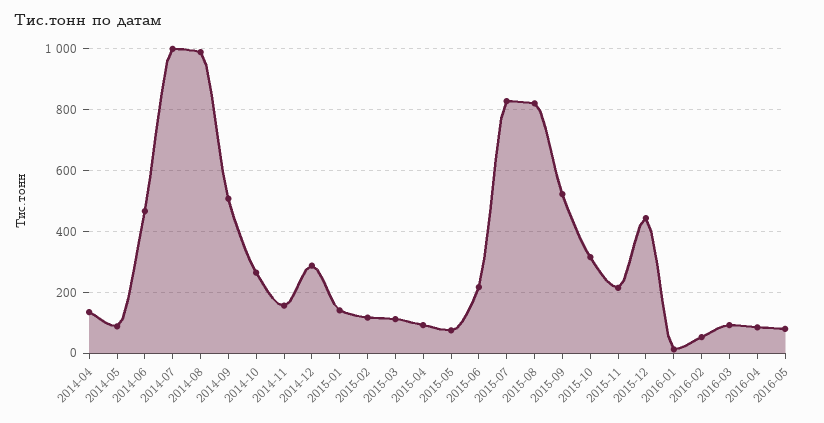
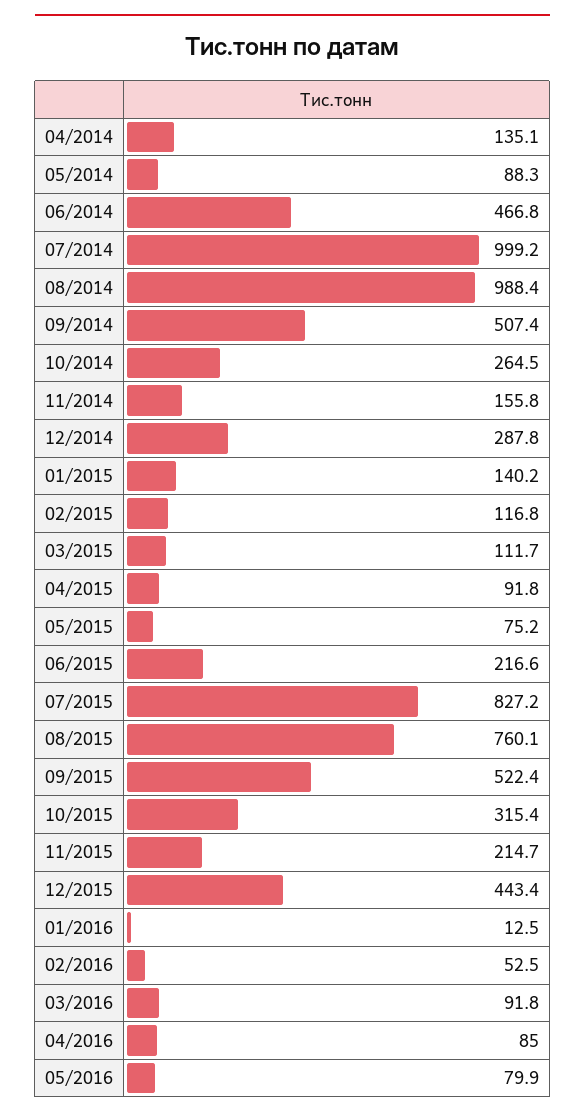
2015-08: 820 -> 760.1

